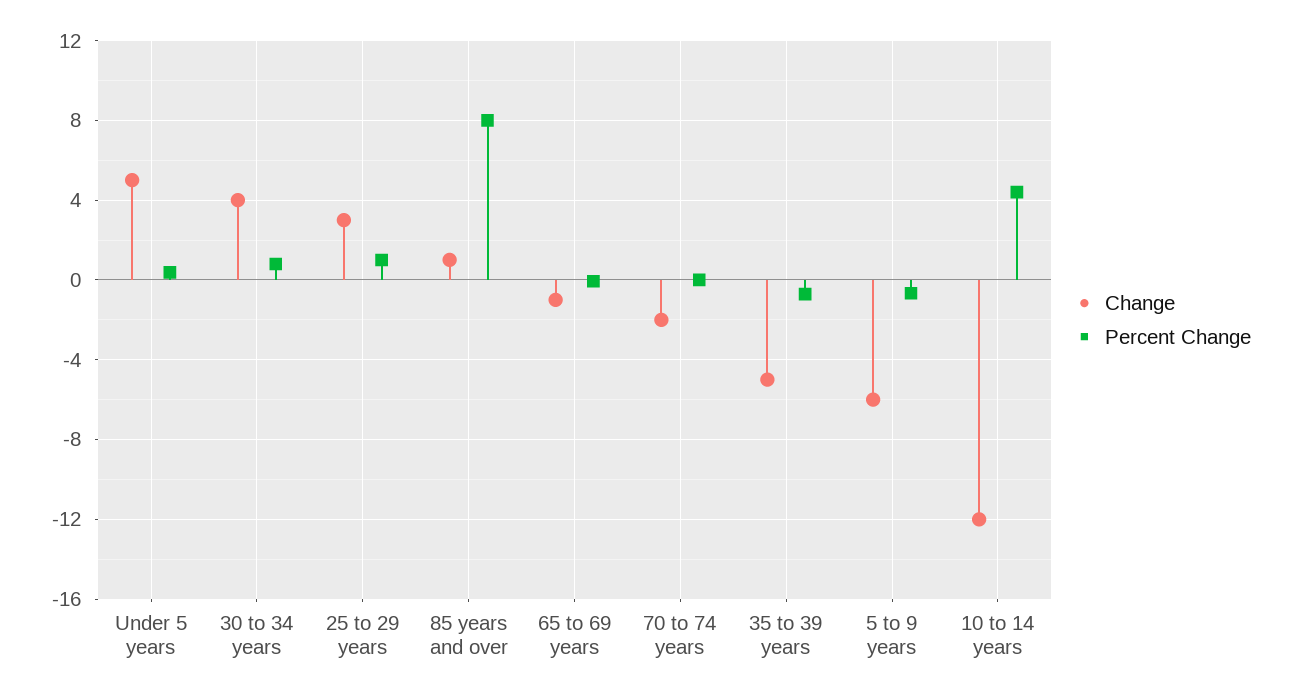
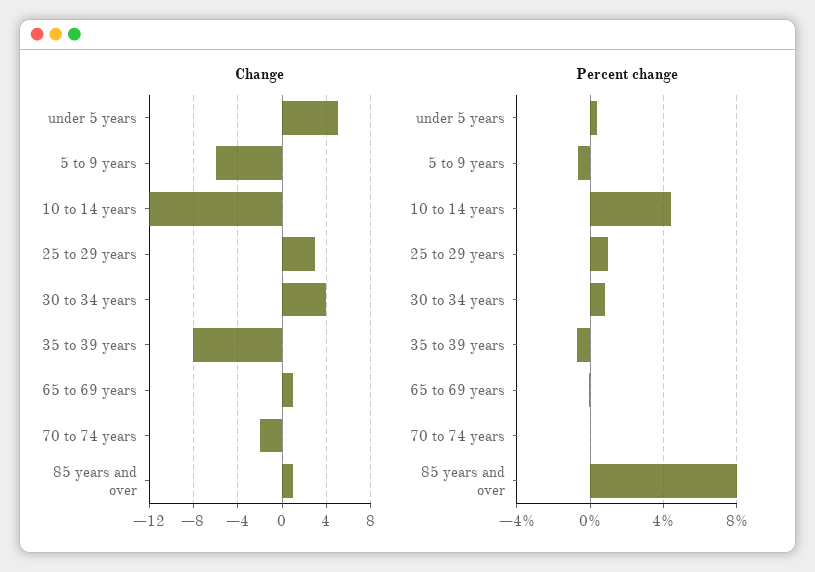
Change, 65 to 69 years: -1 -> 1
Change, 35 to 39 years: -5 -> -8

